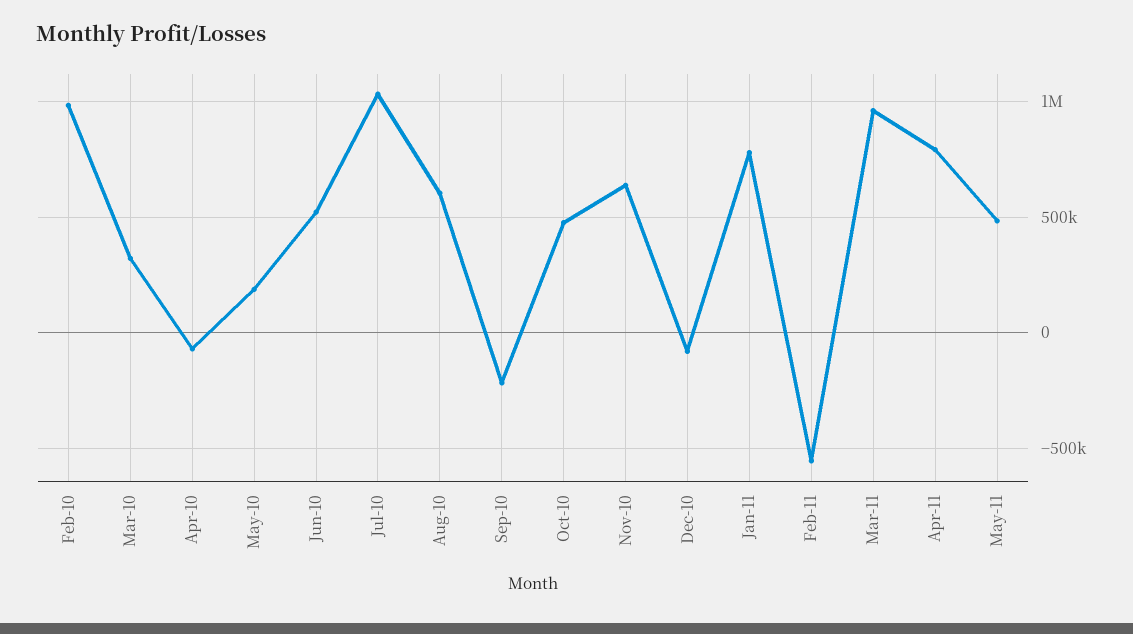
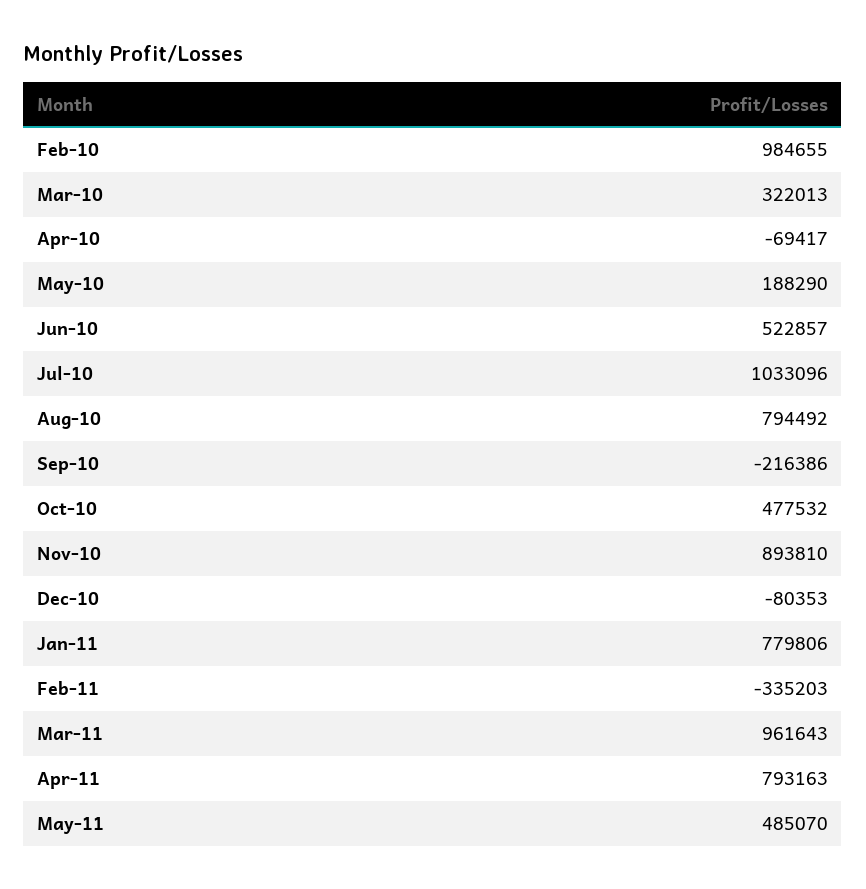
Aug-10: 600000 -> 794492
Nov-10: 650000 -> 893810
Feb-11: -550000 -> -335203

